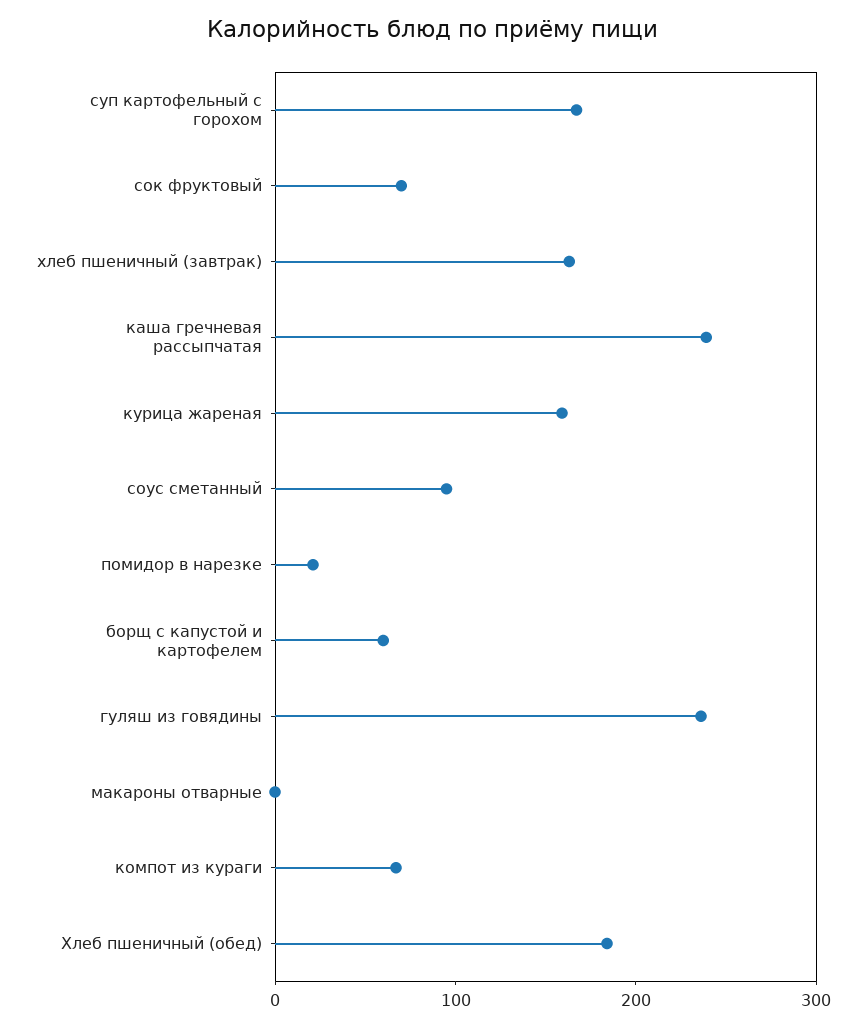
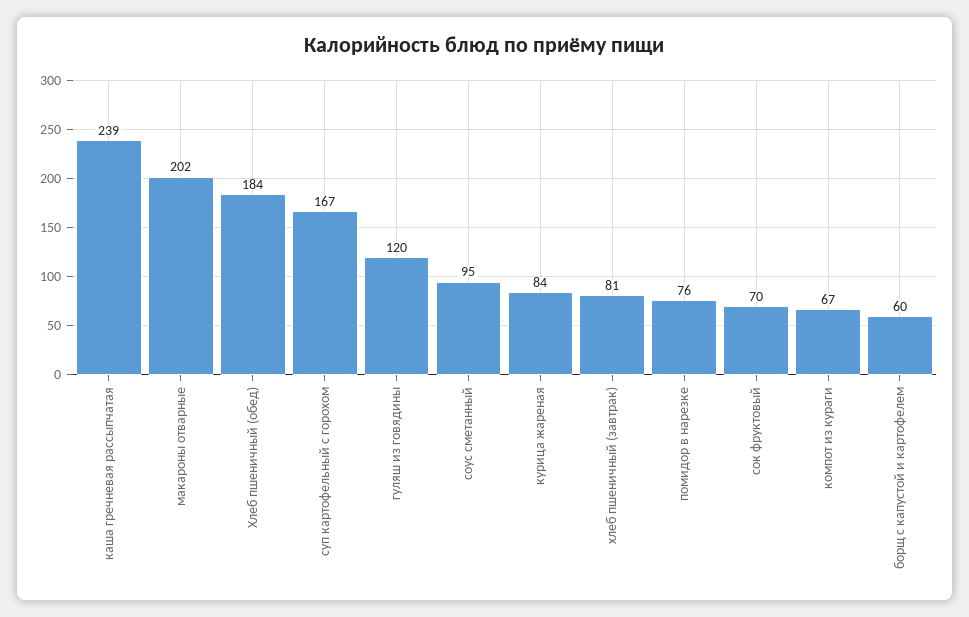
хлеб пшеничный (завтрак): 160 -> 81
курица жареная: 160 -> 84
помидор в нарезке: 20 -> 76
гуляш из говядины: 240 -> 120
макароны отварные: 0 -> 202

